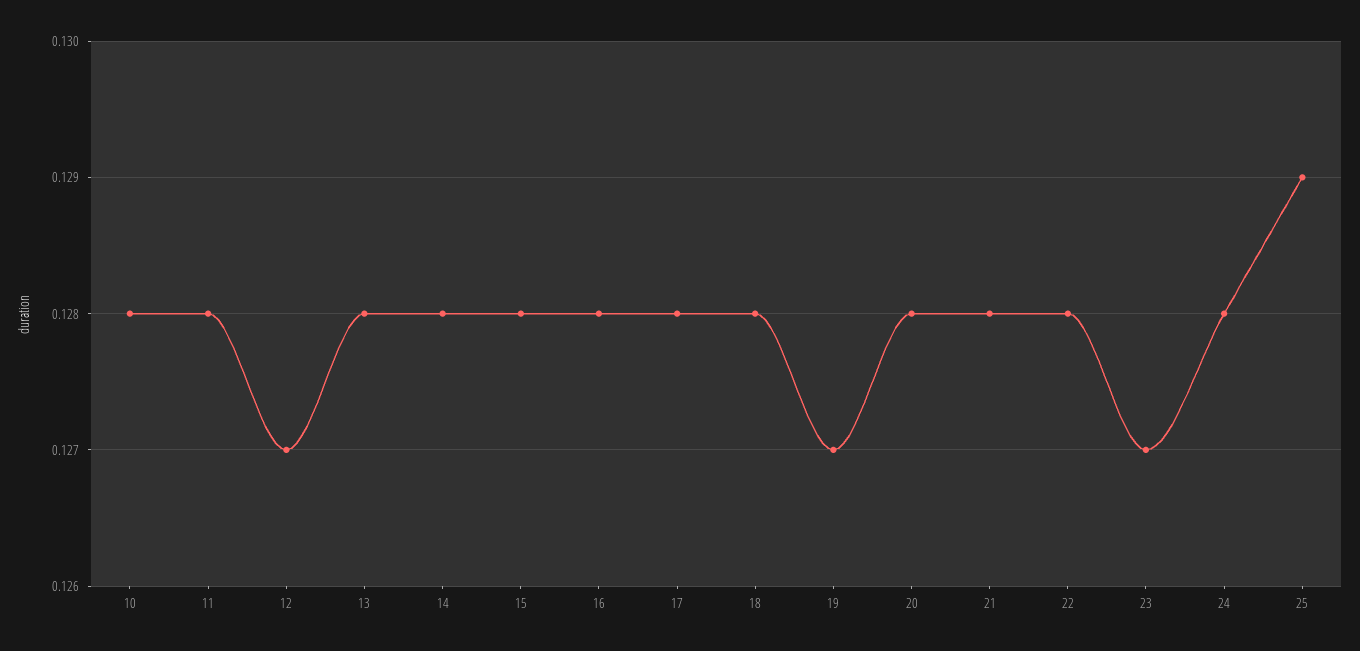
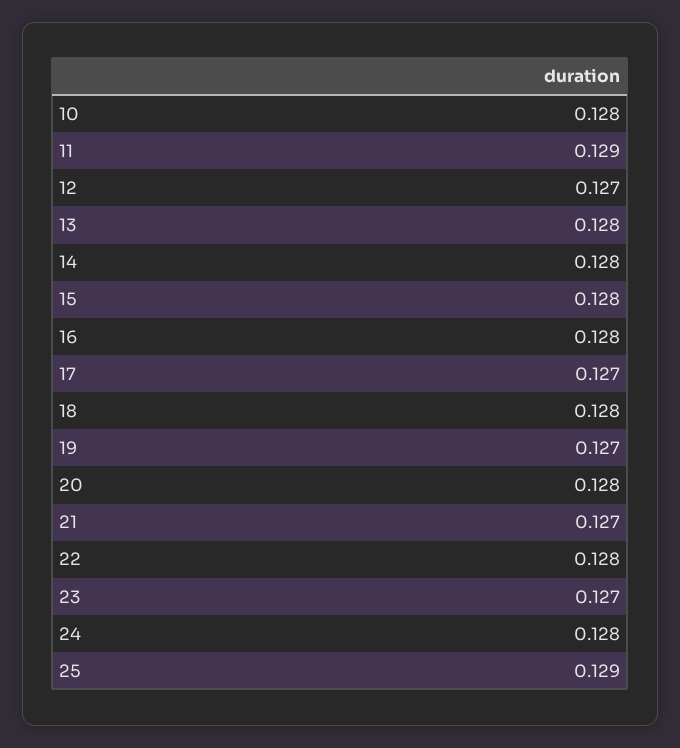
11: 0.128 -> 0.129
17: 0.128 -> 0.127
21: 0.128 -> 0.127

